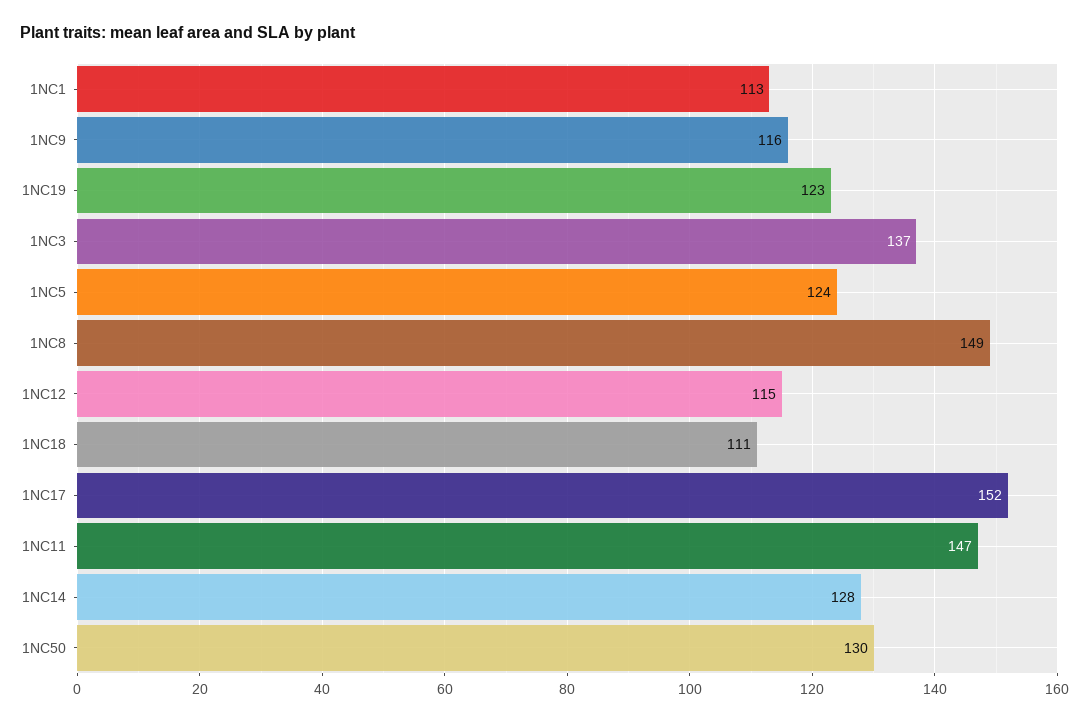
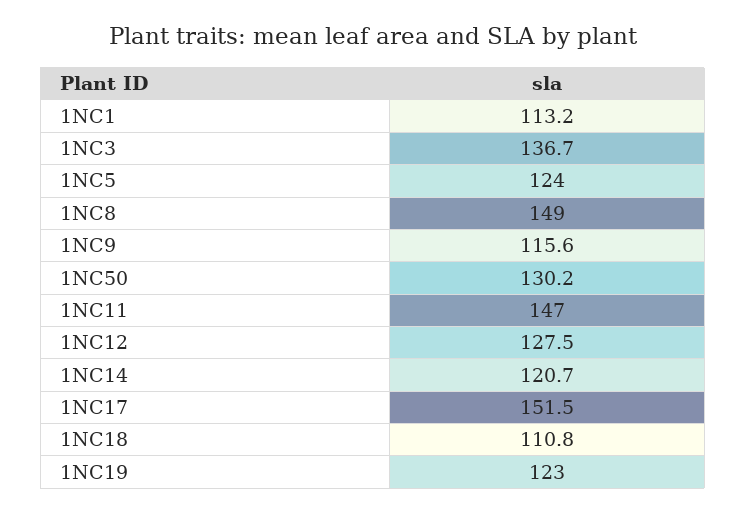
1NC12: 115 -> 127.5
1NC14: 128 -> 120.7

